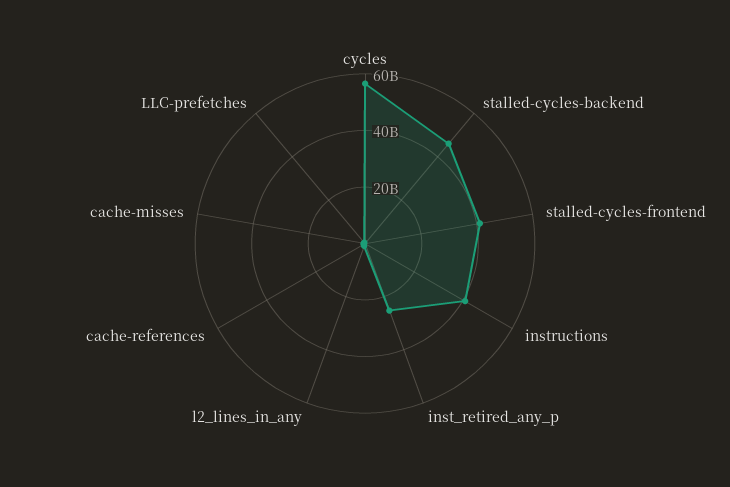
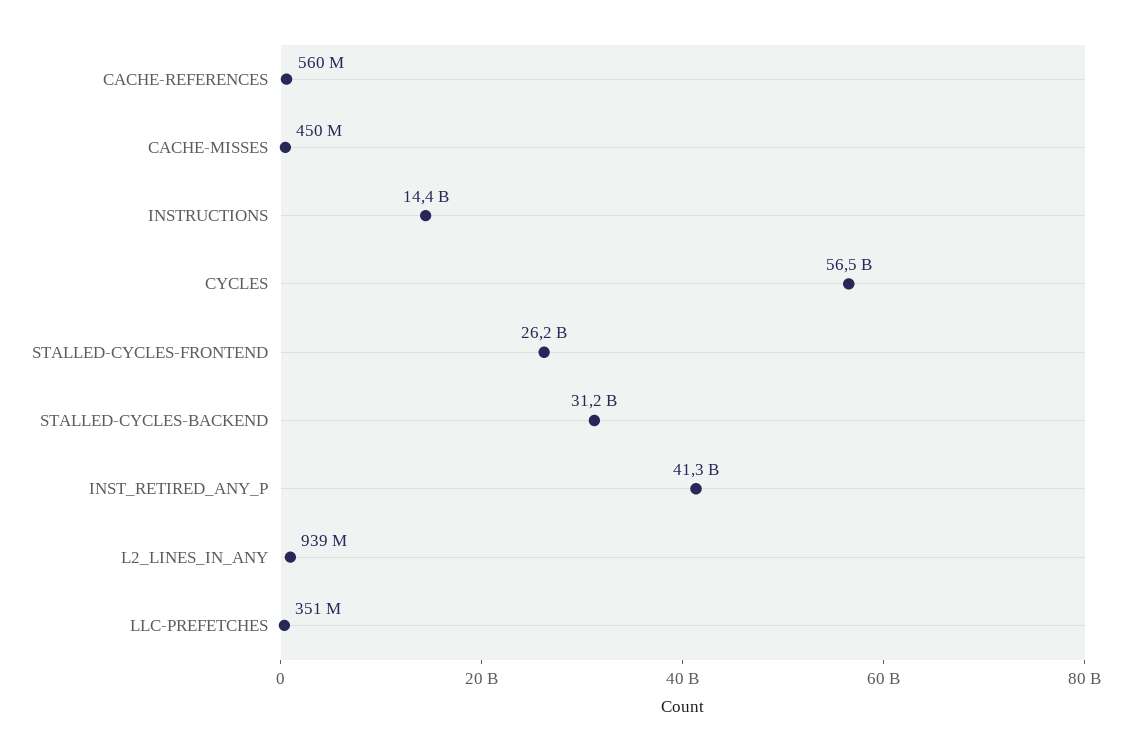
stalled-cycles-backend: 45000000000 -> 31200000000
stalled-cycles-frontend: 40000000000 -> 26200000000
instructions: 40000000000 -> 14400000000
inst_retired_any_p: 25000000000 -> 41300000000

